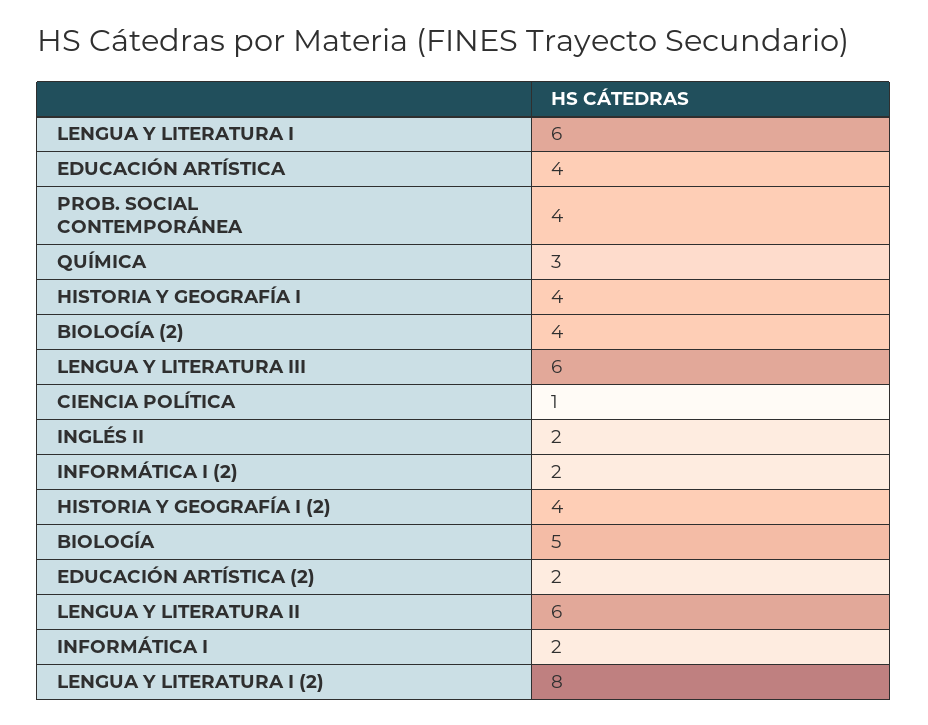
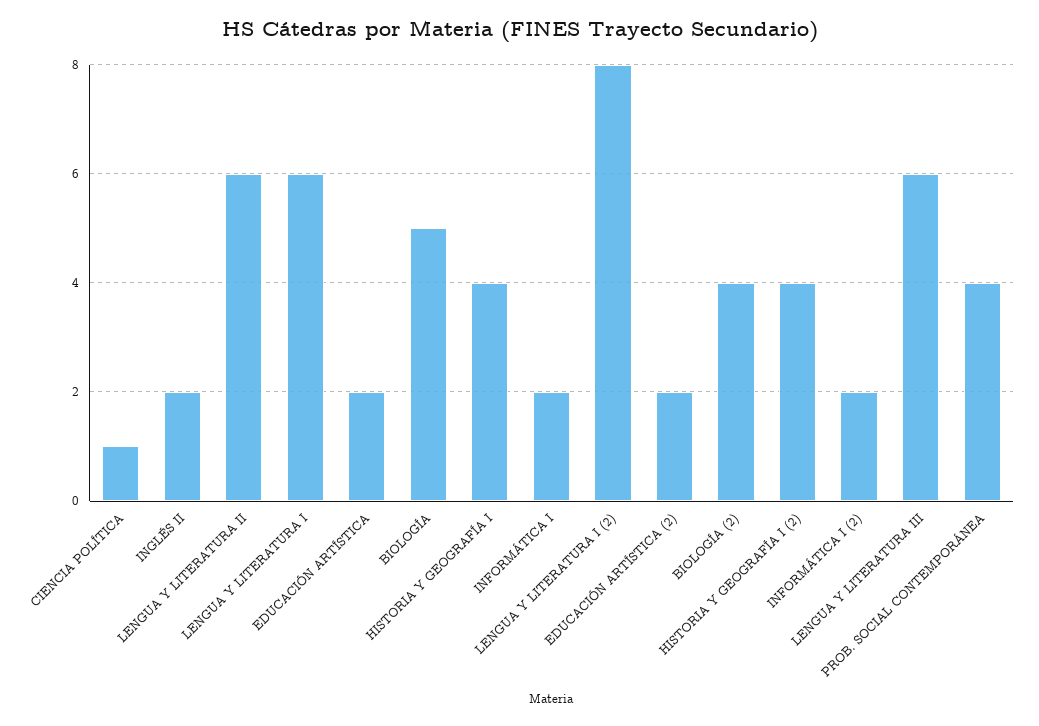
EDUCACIÓN ARTÍSTICA: 4 -> 2
QUÍMICA: 3 -> none

